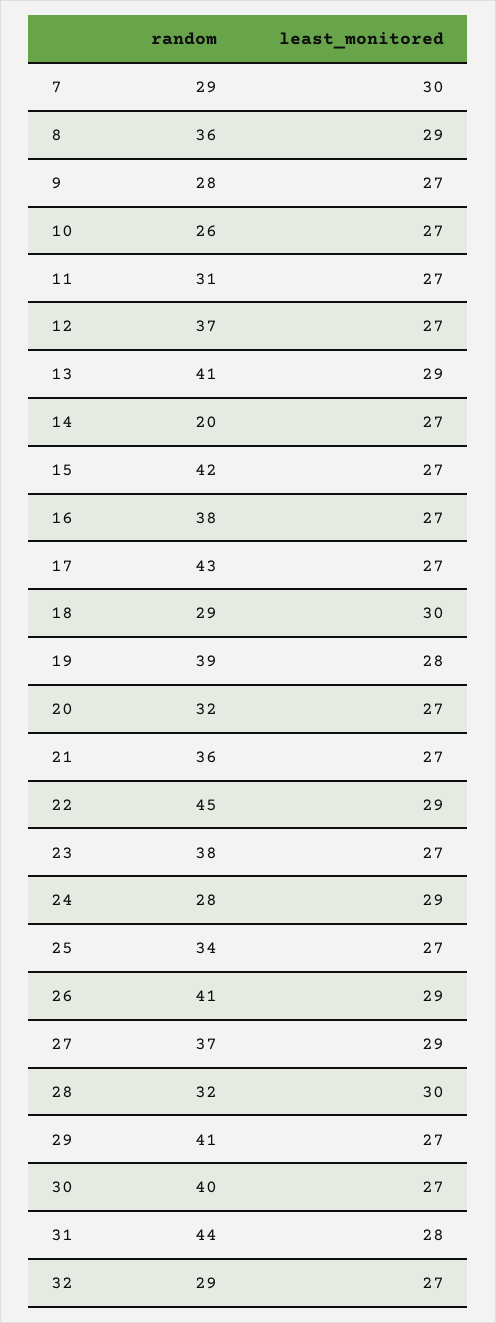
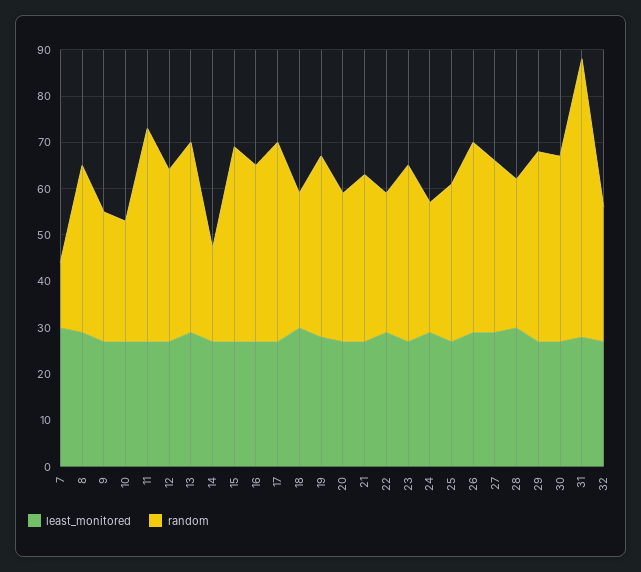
random, 7: 29 -> 15
random, 11: 31 -> 45
random, 22: 45 -> 30
random, 31: 44 -> 60

